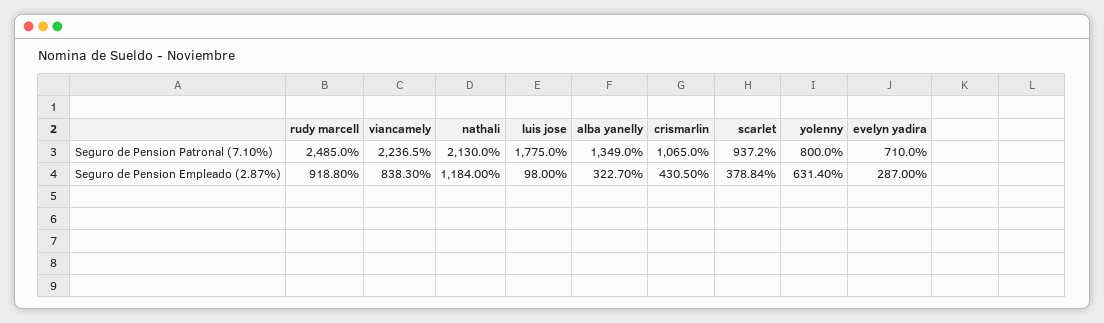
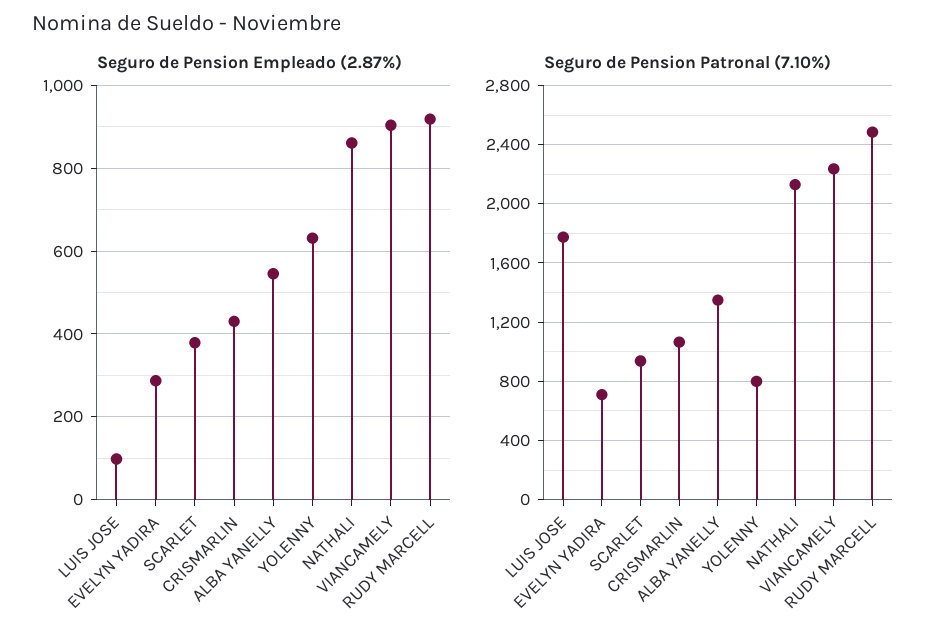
Seguro de Pension Empleado (2.87%), viancamely: 838.3 -> 900
Seguro de Pension Empleado (2.87%), nathali: 1184 -> 860
Seguro de Pension Empleado (2.87%), alba yanelly: 322.7 -> 540

